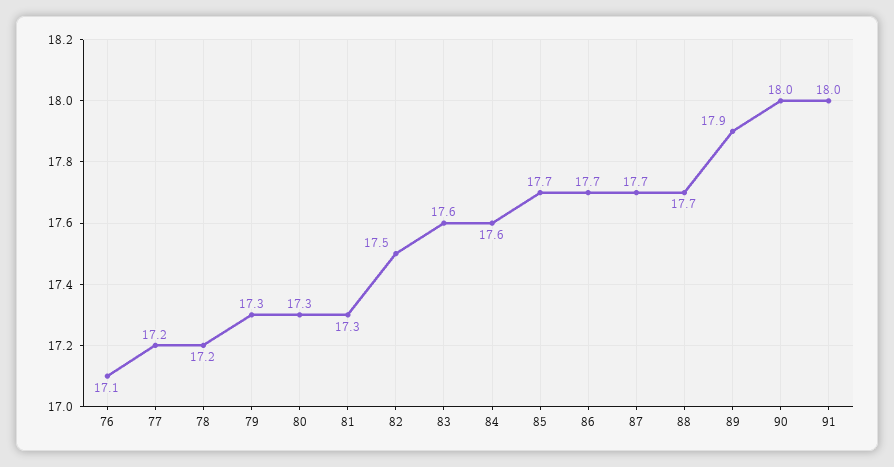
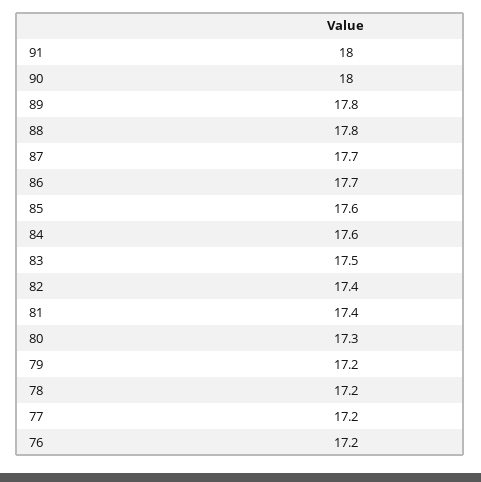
76: 17.1 -> 17.2
79: 17.3 -> 17.2
81: 17.3 -> 17.4
82: 17.5 -> 17.4
83: 17.6 -> 17.5
85: 17.7 -> 17.6
88: 17.7 -> 17.8
89: 17.9 -> 17.8

